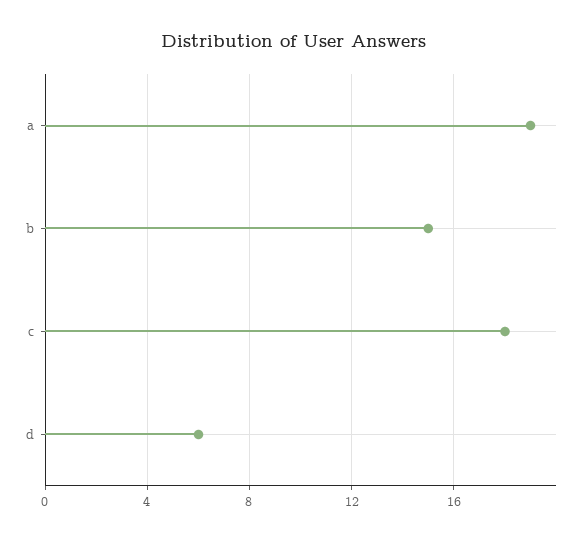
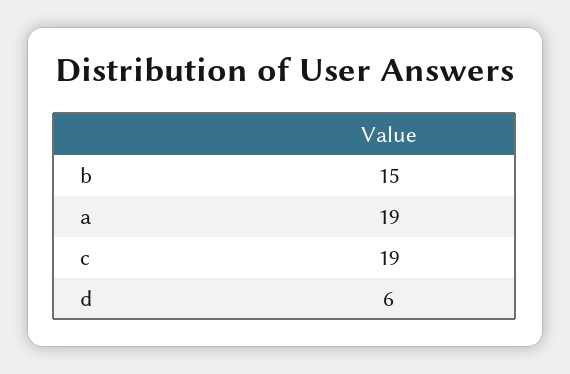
c: 18 -> 19

